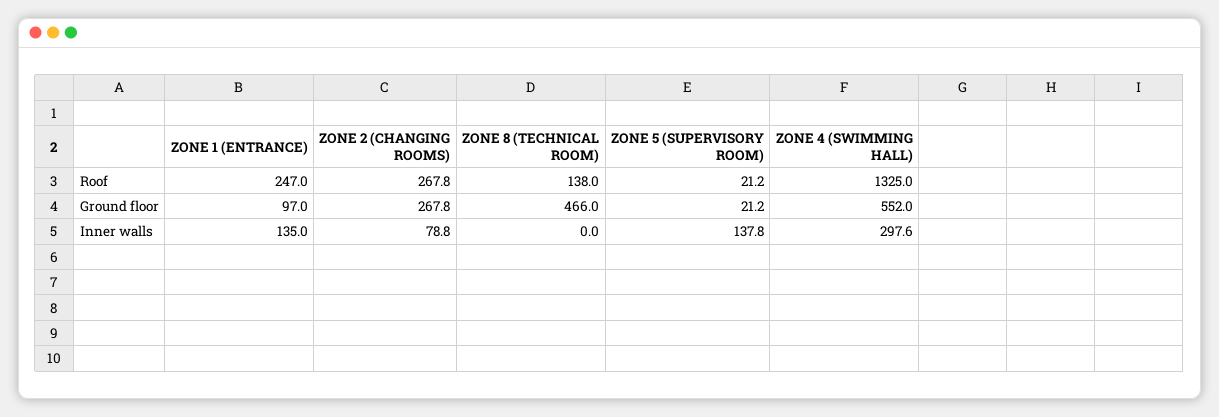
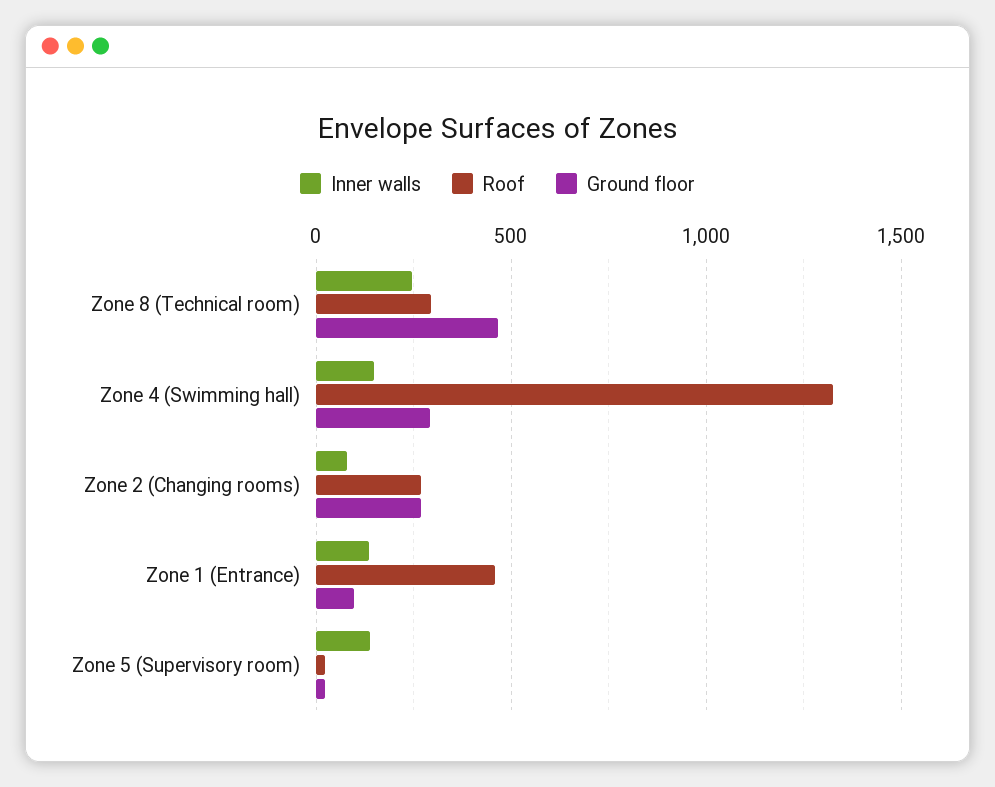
Roof, ZONE 1 (ENTRANCE): 247 -> 450
Roof, ZONE 8 (TECHNICAL ROOM): 138 -> 300
Ground floor, ZONE 4 (SWIMMING HALL): 552 -> 300
Inner walls, ZONE 8 (TECHNICAL ROOM): 0 -> 250
Inner walls, ZONE 4 (SWIMMING HALL): 297.6 -> 150

